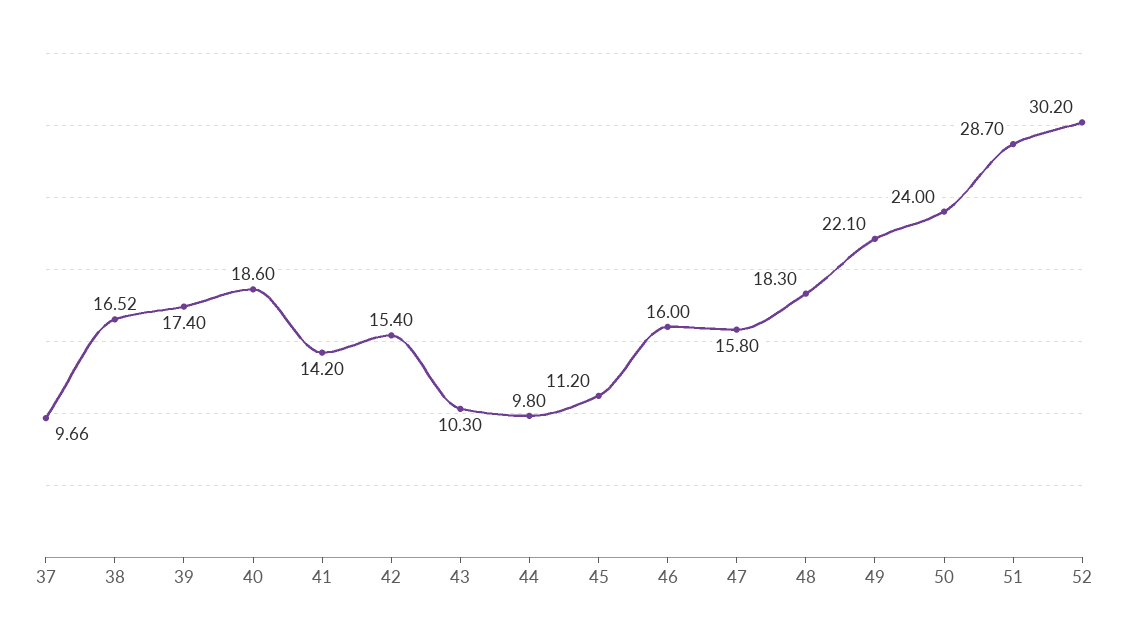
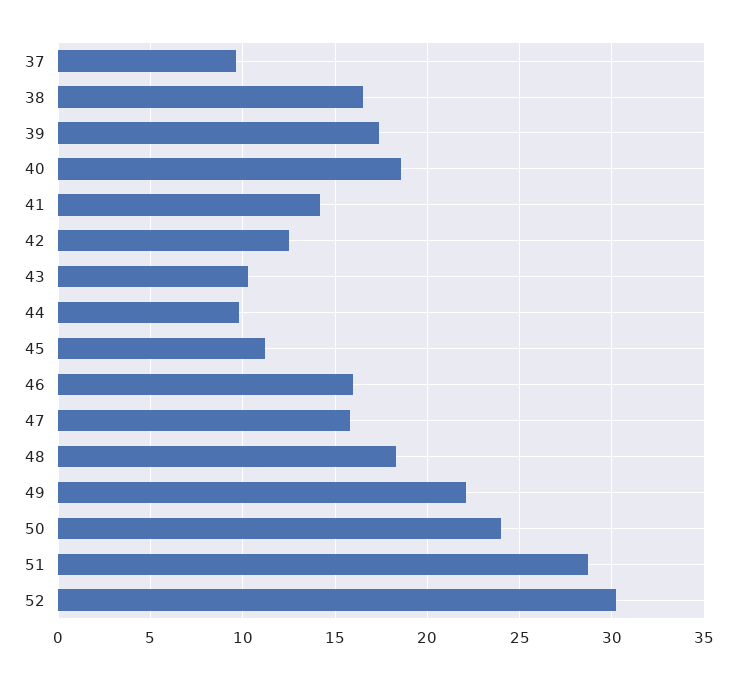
42: 15.4 -> 12.5

